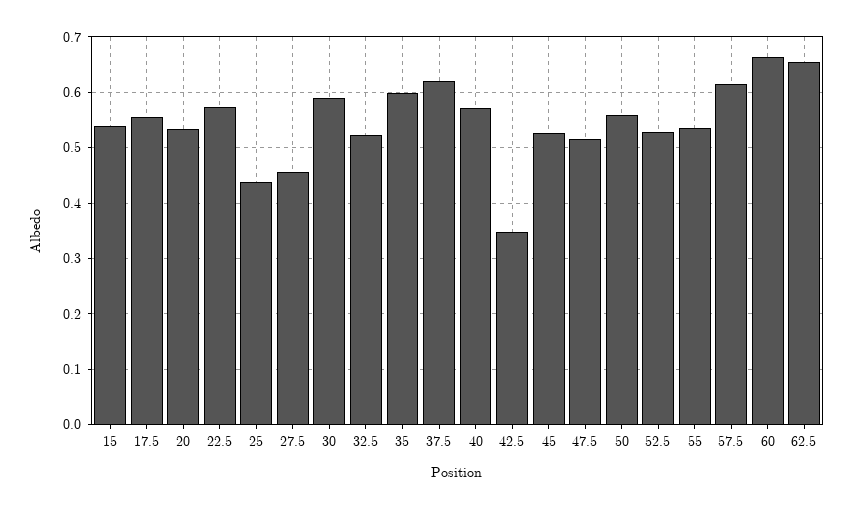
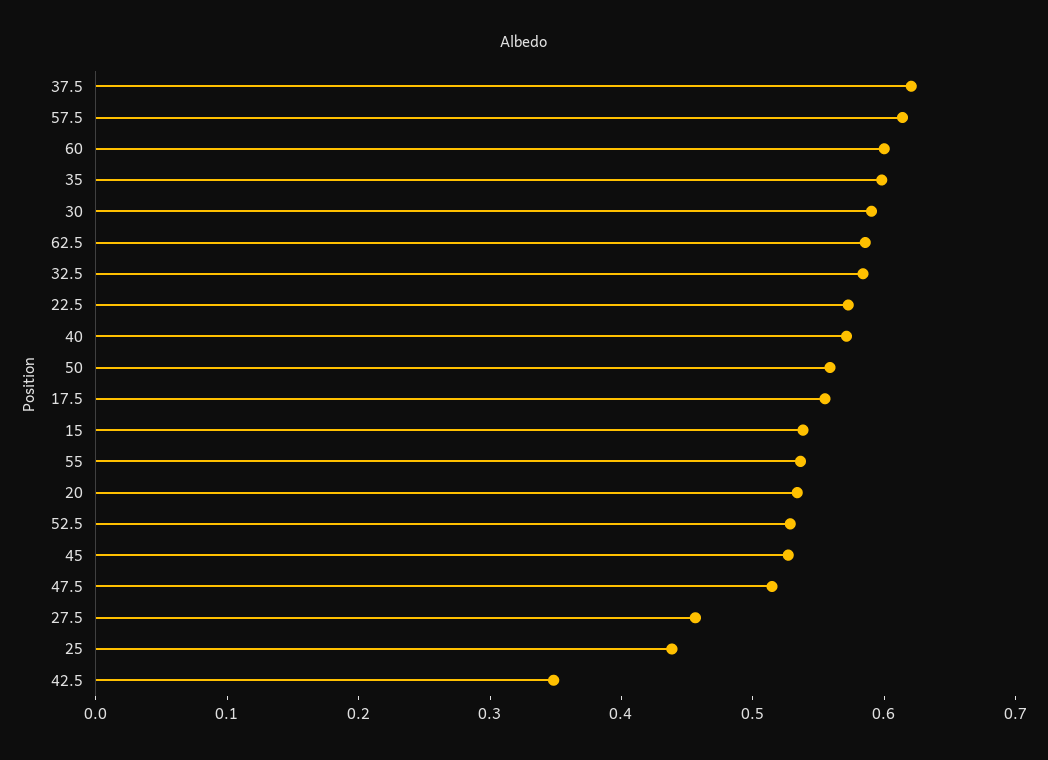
32.5: 0.52 -> 0.58
60: 0.66 -> 0.6
62.5: 0.66 -> 0.58

